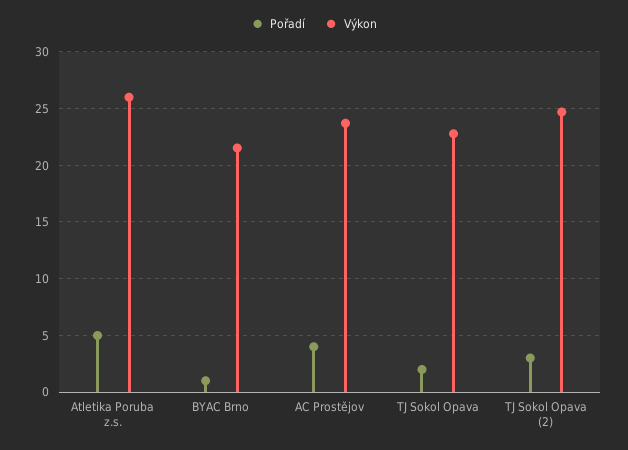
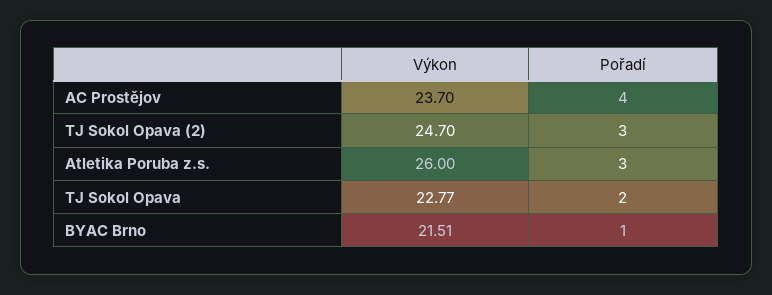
Pořadí, Atletika Poruba z.s.: 5 -> 3

